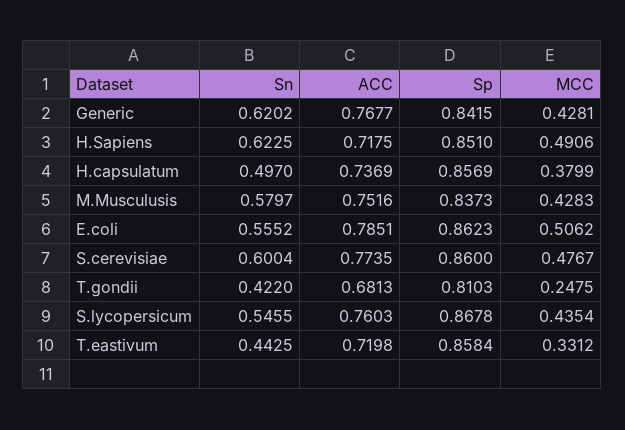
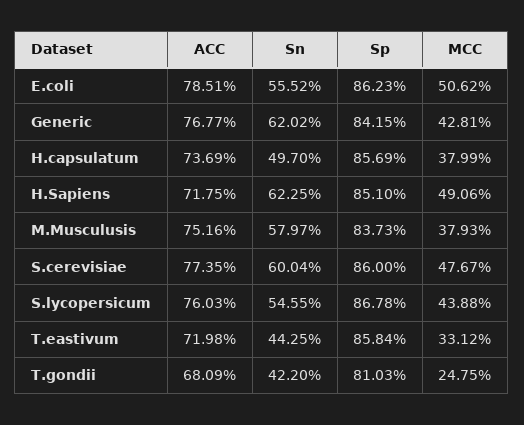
MCC, M.Musculusis: 0.4283 -> 0.3793
ACC, T.gondii: 0.6813 -> 0.6809
MCC, S.lycopersicum: 0.4354 -> 0.4388

